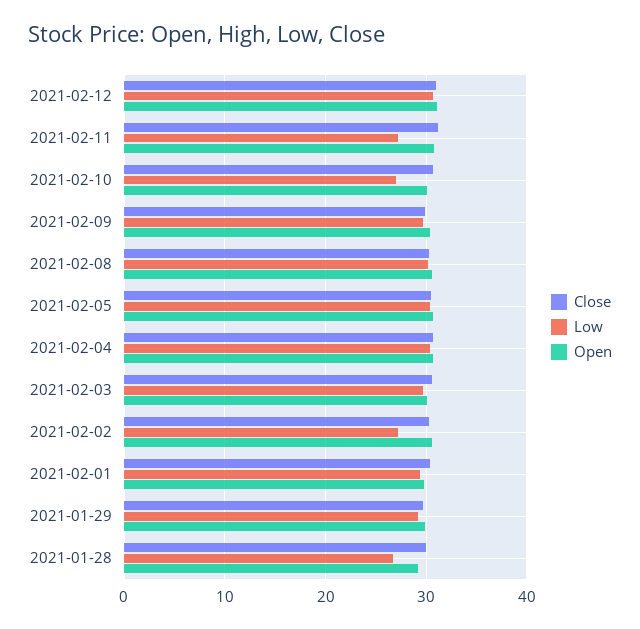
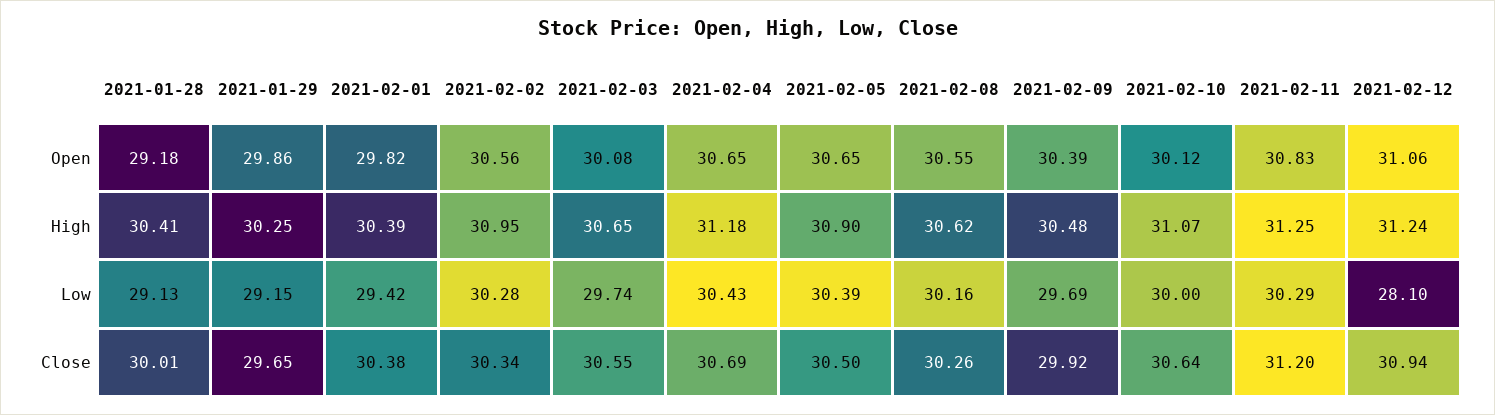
Low, 2021-02-12: 31 -> 28.1
Low, 2021-02-11: 27 -> 30.29
Low, 2021-02-10: 27 -> 30
Low, 2021-02-02: 27 -> 30.28
Low, 2021-01-28: 27 -> 29.13
High, 2021-01-28: none -> 30.41
High, 2021-01-29: none -> 30.25
High, 2021-02-01: none -> 30.39
High, 2021-02-02: none -> 30.95
High, 2021-02-03: none -> 30.65
High, 2021-02-04: none -> 31.18
High, 2021-02-05: none -> 30.9
High, 2021-02-08: none -> 30.62
High, 2021-02-09: none -> 30.48
High, 2021-02-10: none -> 31.07
High, 2021-02-11: none -> 31.25
High, 2021-02-12: none -> 31.24

